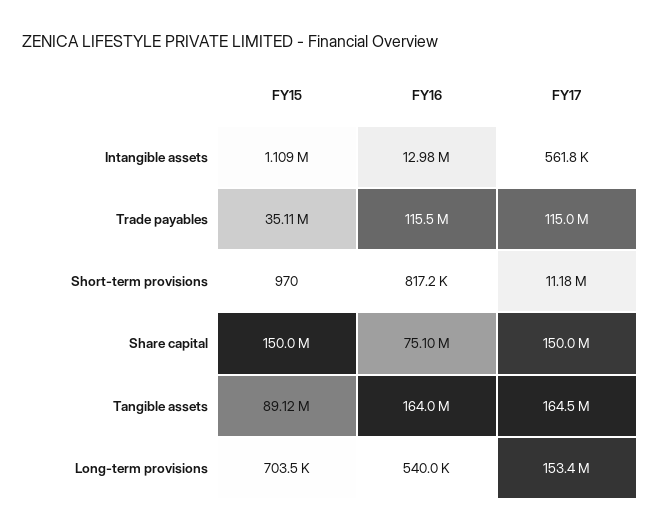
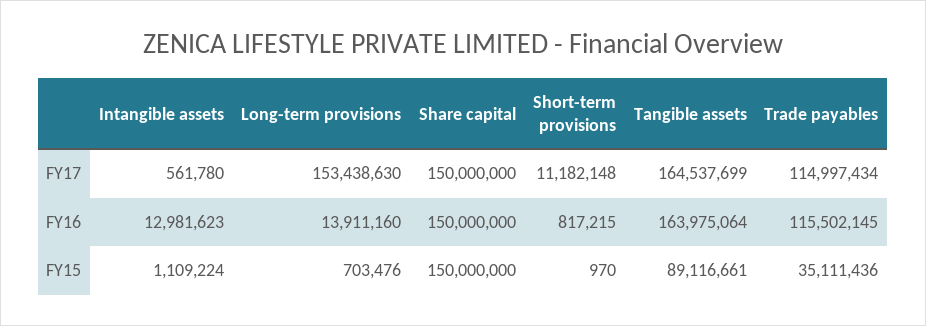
FY16, Share capital: 75100000 -> 150000000
FY16, Long-term provisions: 540000 -> 13911160

